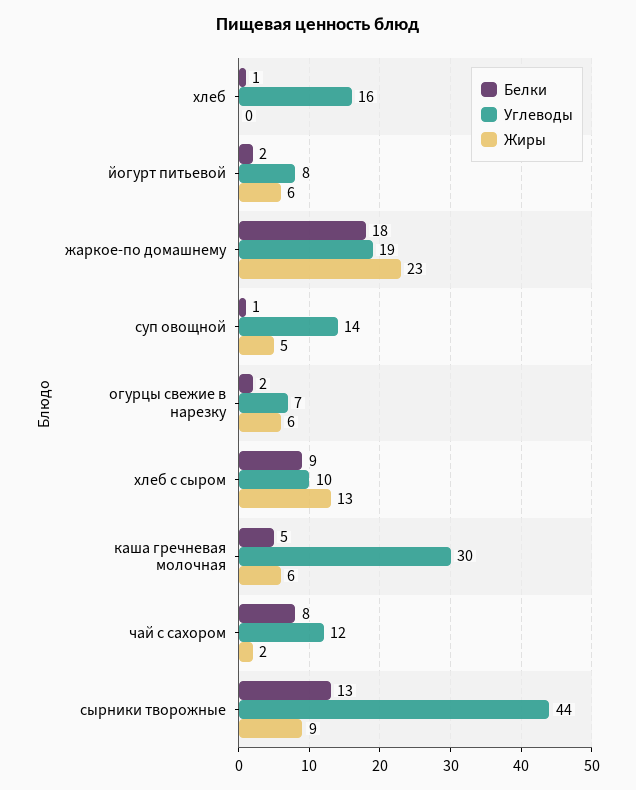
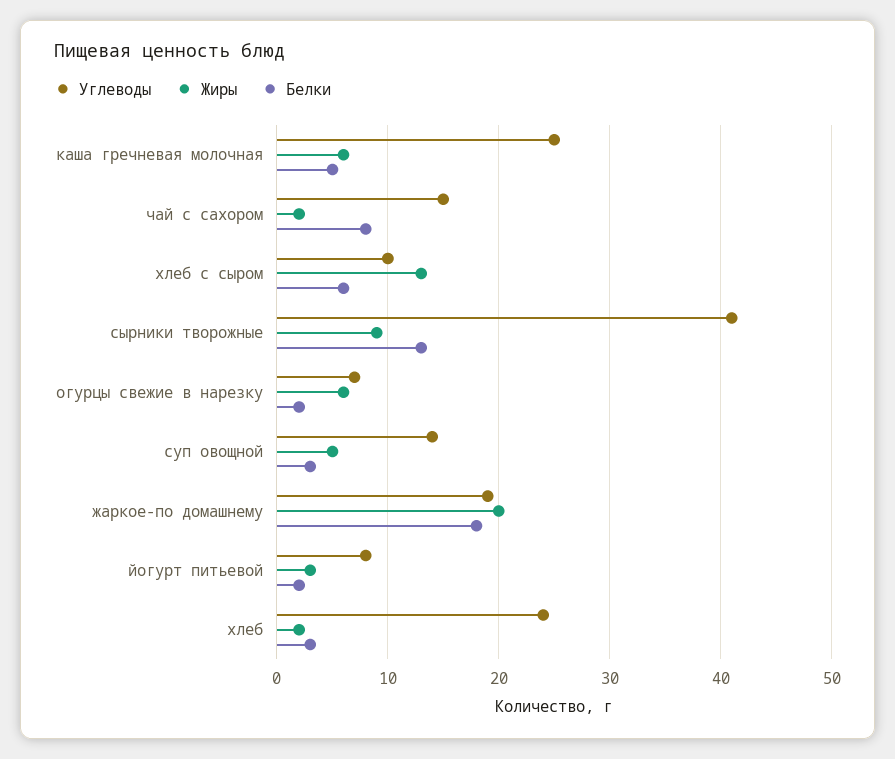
Белки, хлеб: 1 -> 3
Углеводы, хлеб: 16 -> 24
Жиры, хлеб: 0 -> 2
Жиры, йогурт питьевой: 6 -> 3
Жиры, жаркое-по домашнему: 23 -> 20
Белки, суп овощной: 1 -> 3
Белки, хлеб с сыром: 9 -> 6
Углеводы, каша гречневая молочная: 30 -> 25
Углеводы, чай с сахором: 12 -> 15
Углеводы, сырники творожные: 44 -> 41

